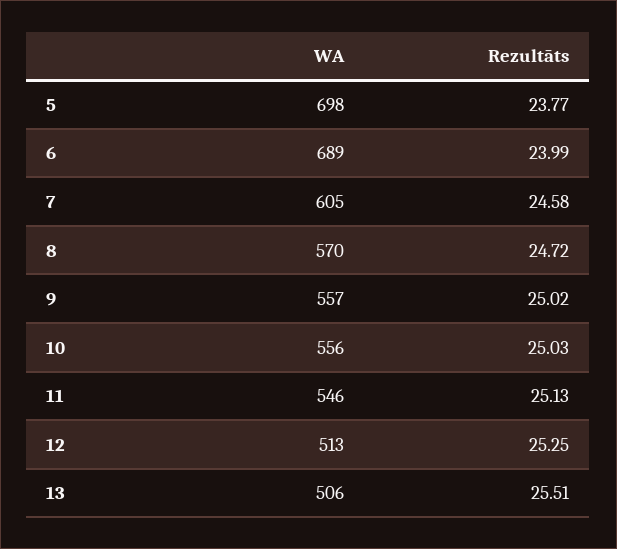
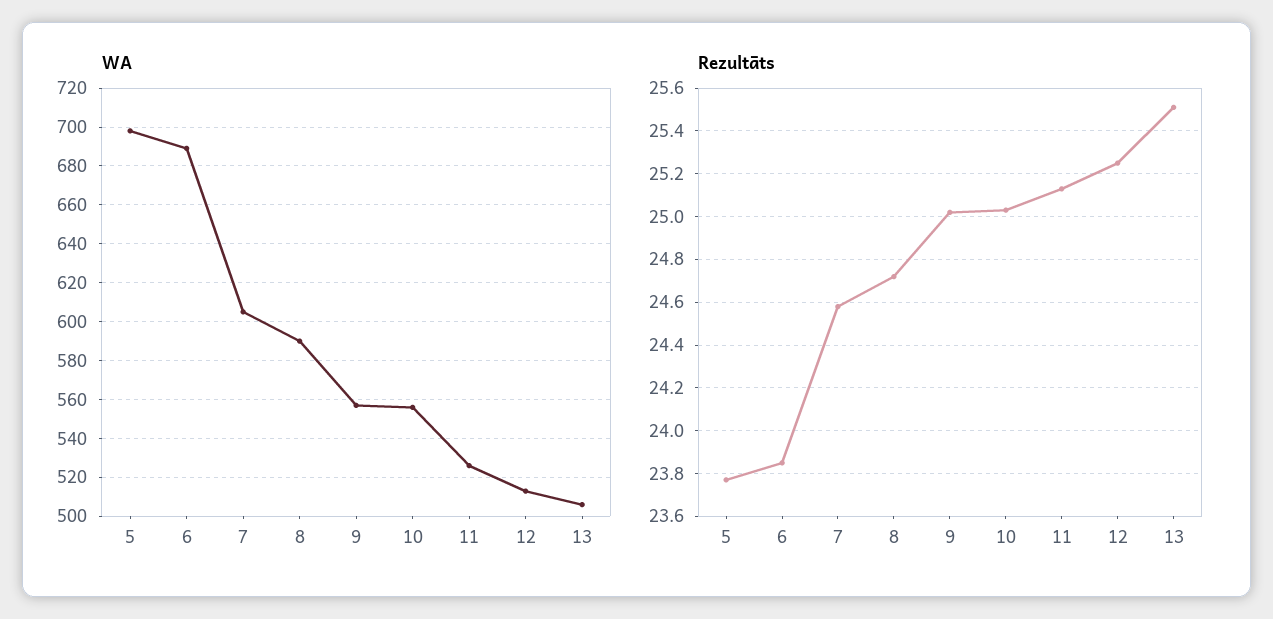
Rezultāts, 6: 23.99 -> 23.85
WA, 8: 570 -> 590
WA, 11: 546 -> 525

